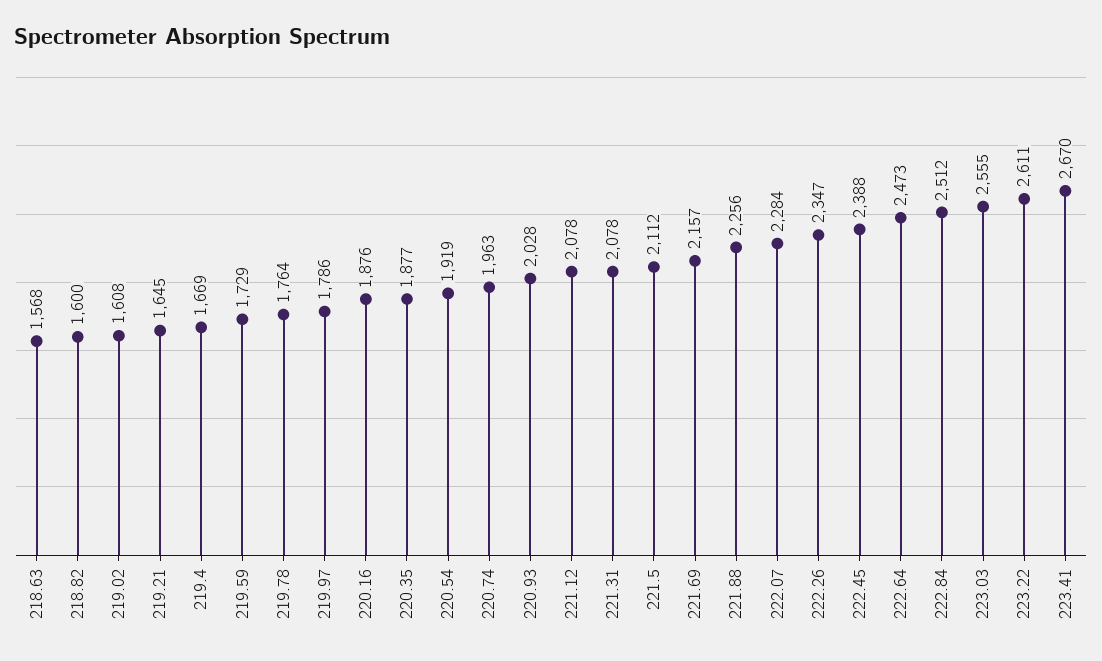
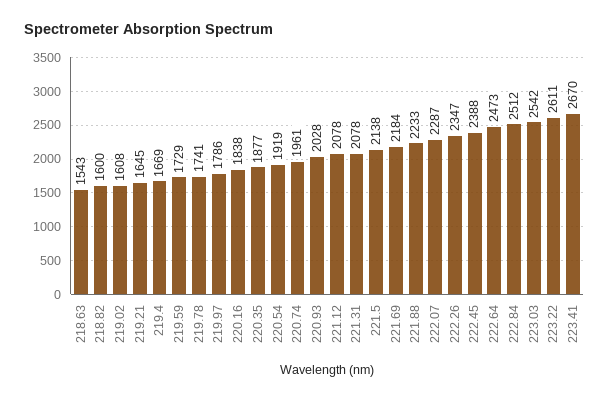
218.63: 1568 -> 1543
219.78: 1764 -> 1741
220.16: 1876 -> 1838
220.74: 1963 -> 1961
221.5: 2112 -> 2138
221.69: 2157 -> 2184
221.88: 2256 -> 2233
222.07: 2284 -> 2287
223.03: 2555 -> 2542

